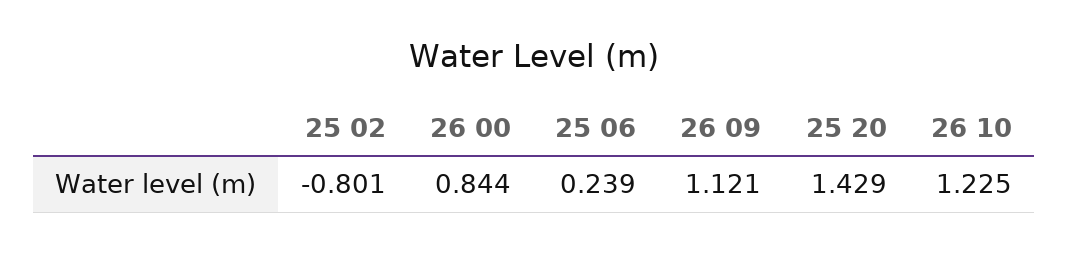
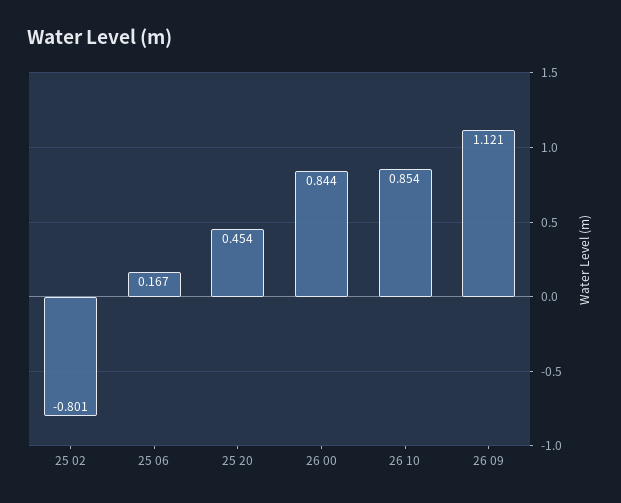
25 06: 0.239 -> 0.167
25 20: 1.429 -> 0.454
26 10: 1.225 -> 0.854

